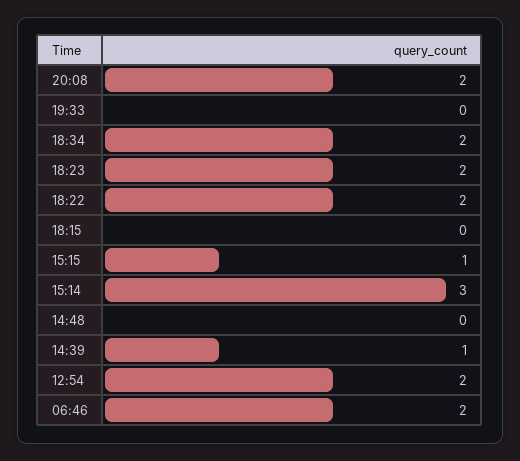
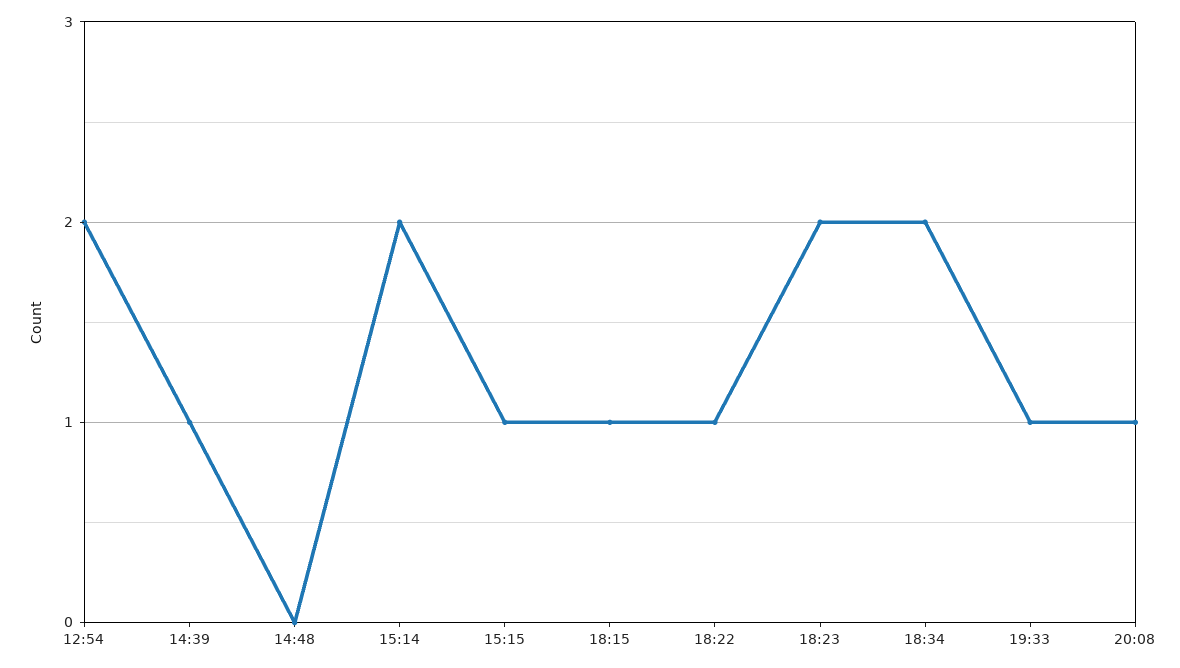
20:08: 2 -> 1
19:33: 0 -> 1
18:22: 2 -> 1
18:15: 0 -> 1
15:14: 3 -> 2
06:46: 2 -> none

